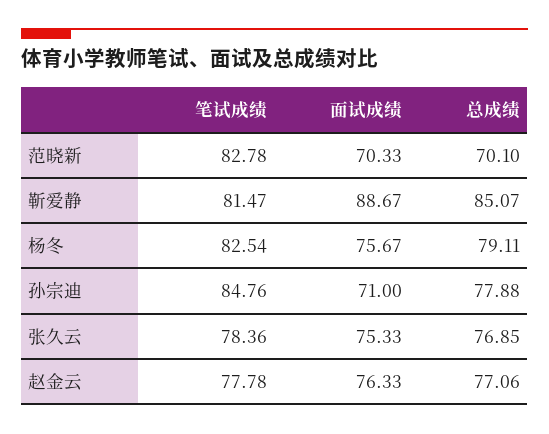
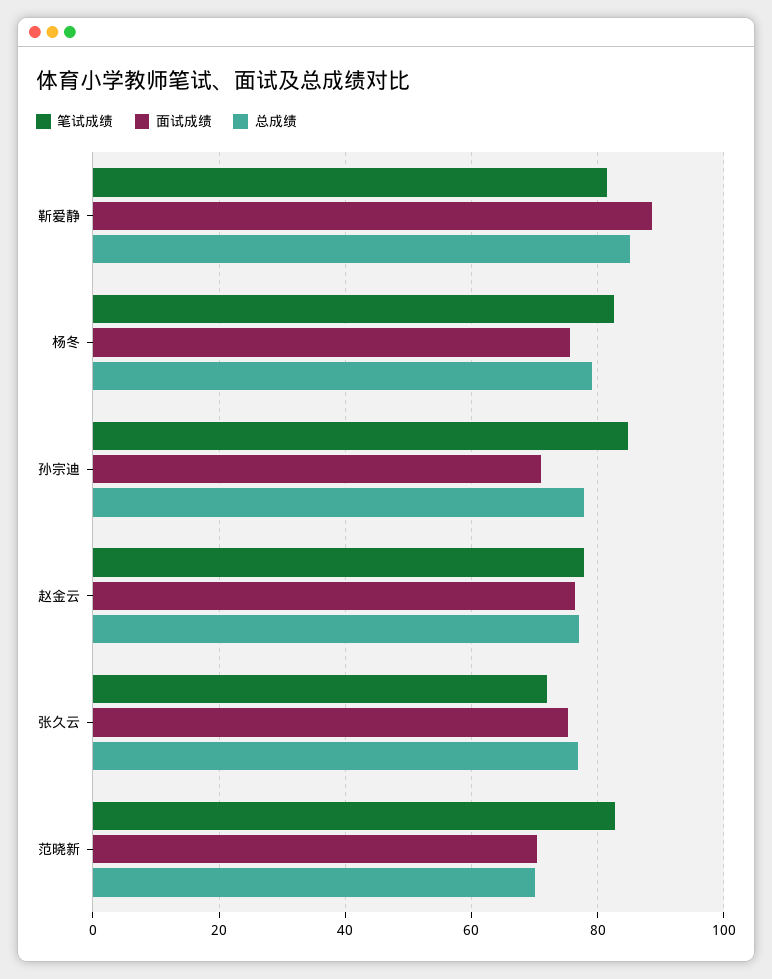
笔试成绩, 张久云: 78.36 -> 72

